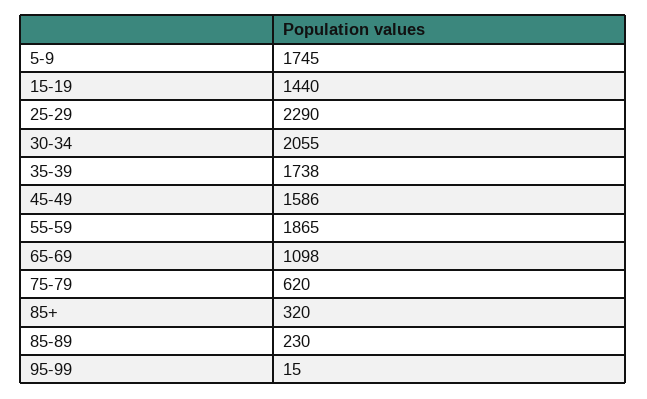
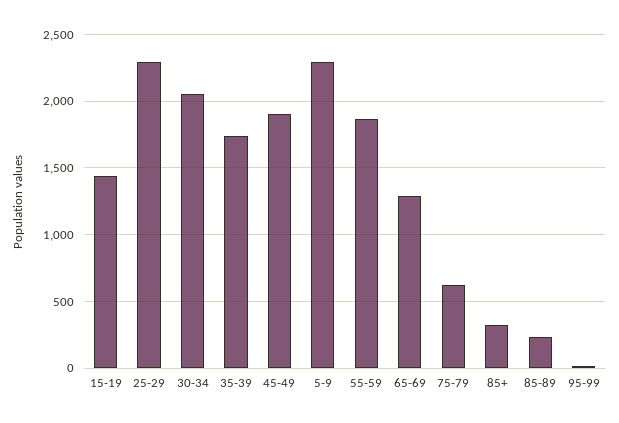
5-9: 1745 -> 2300
45-49: 1586 -> 1900
65-69: 1098 -> 1300

